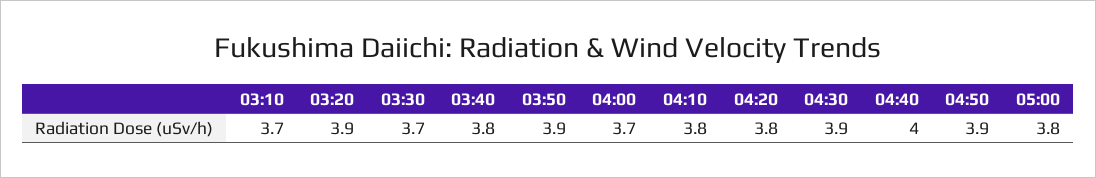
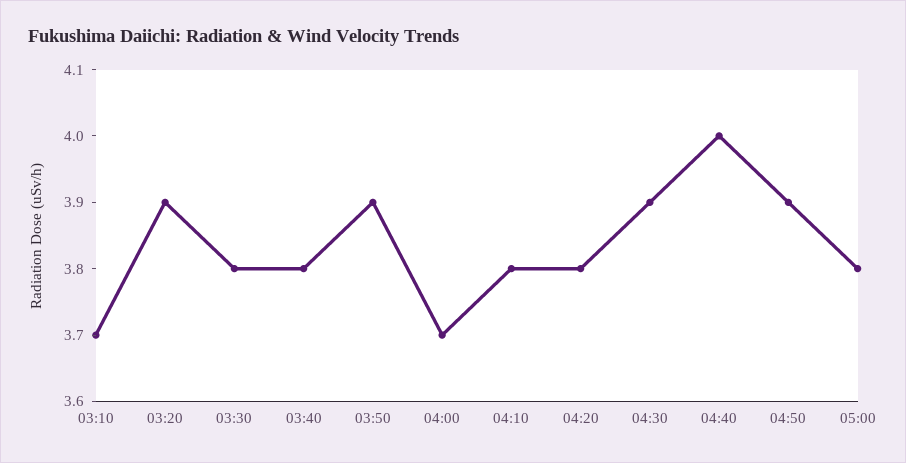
03:30: 3.7 -> 3.8

